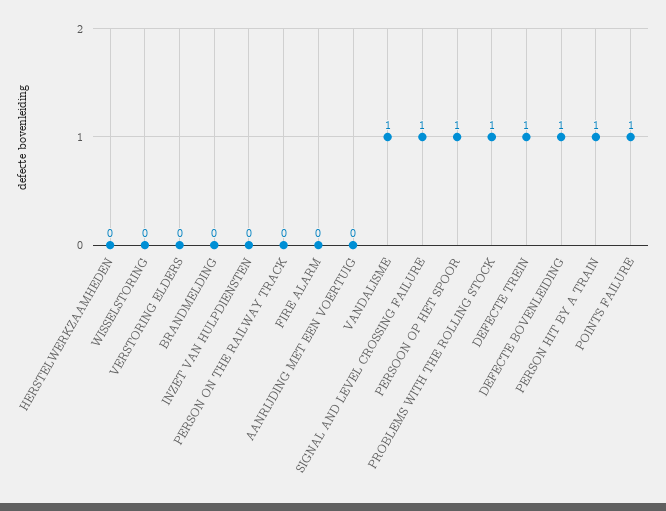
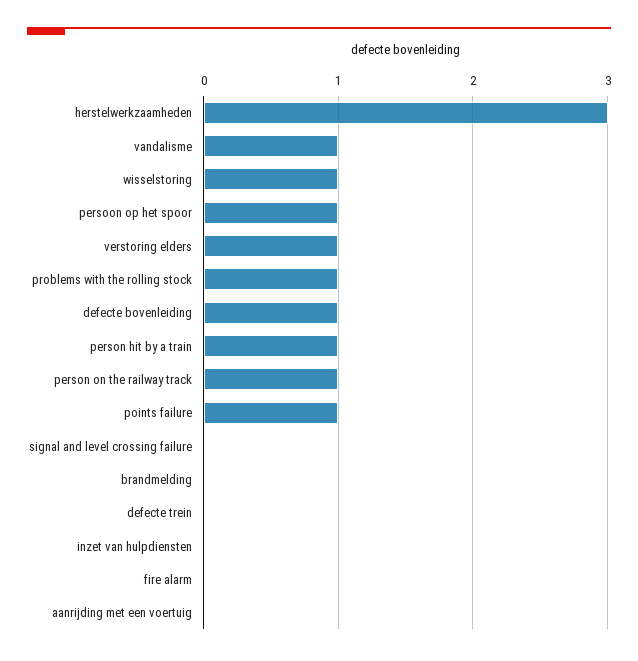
HERSTELWERKZAAMHEDEN: 0 -> 3
WISSELSTORING: 0 -> 1
VERSTORING ELDERS: 0 -> 1
PERSON ON THE RAILWAY TRACK: 0 -> 1
SIGNAL AND LEVEL CROSSING FAILURE: 1 -> 0
DEFECTE TREIN: 1 -> 0

